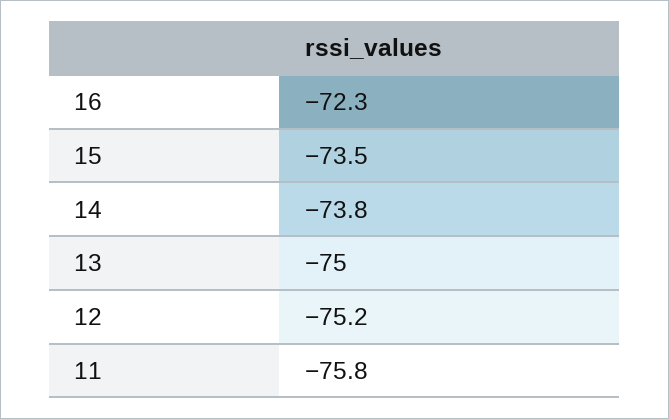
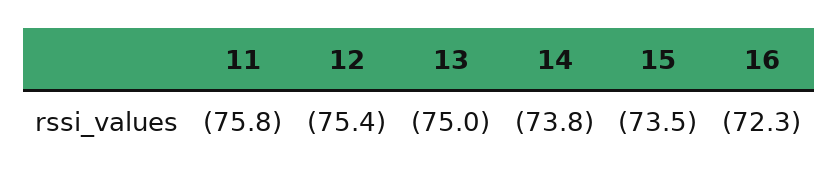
12: -75.2 -> -75.4

